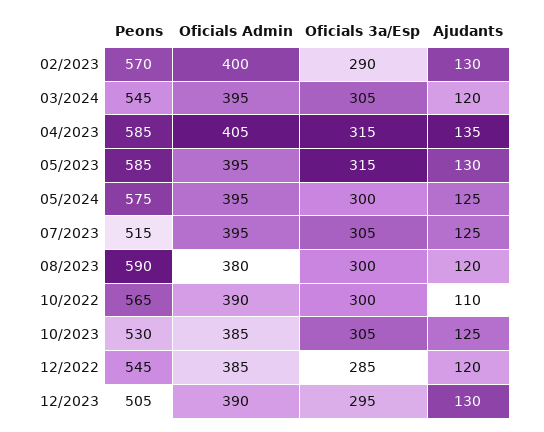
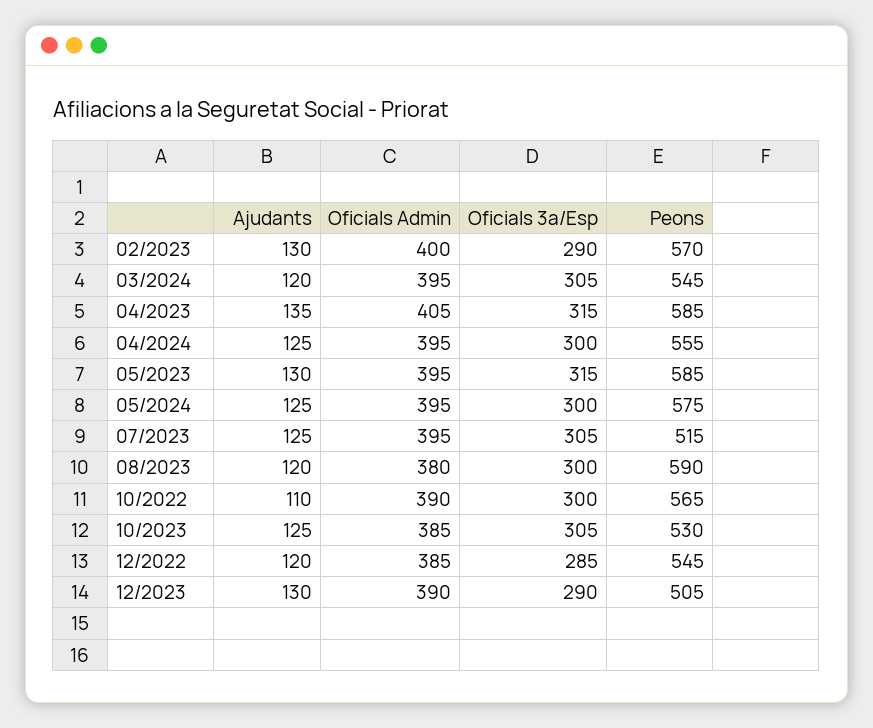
Oficials 3a/Esp, 12/2023: 295 -> 290
Ajudants, 04/2024: none -> 125
Oficials Admin, 04/2024: none -> 395
Oficials 3a/Esp, 04/2024: none -> 300
Peons, 04/2024: none -> 555

